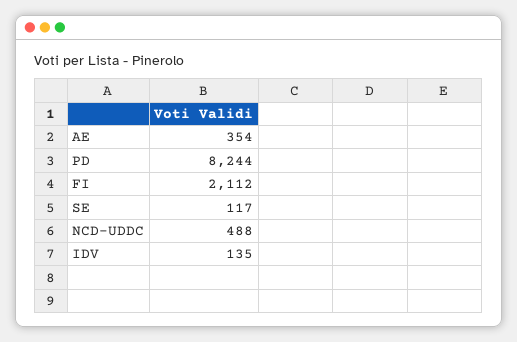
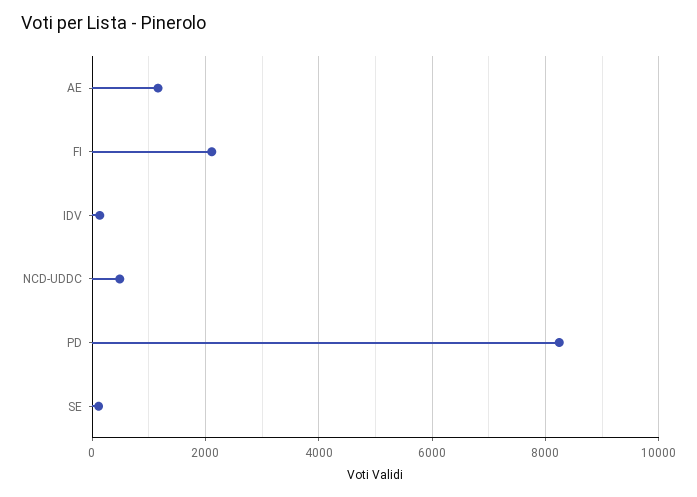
AE: 354 -> 1200

